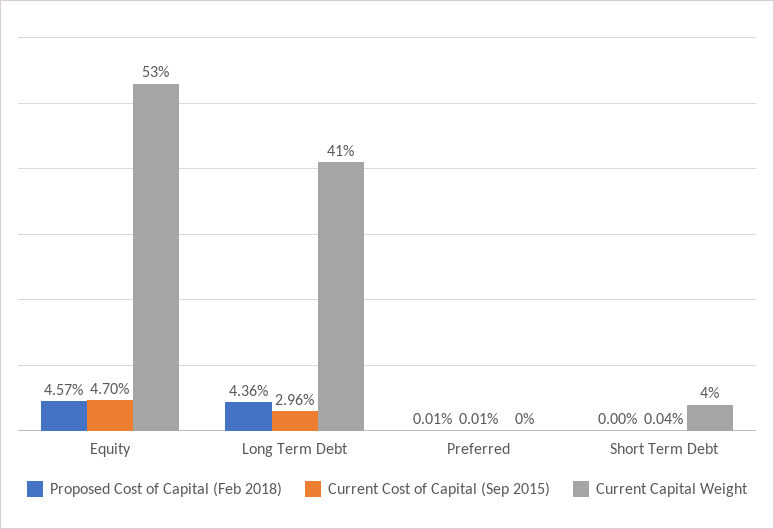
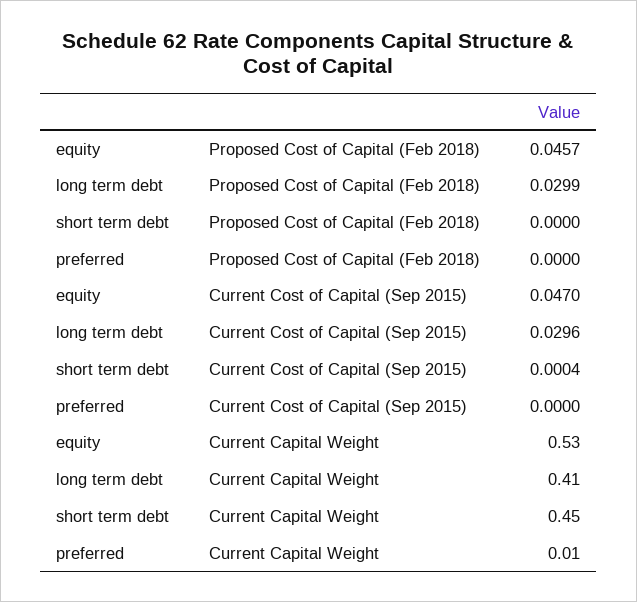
Proposed Cost of Capital (Feb 2018), Long Term Debt: 0.0436 -> 0.0299
Proposed Cost of Capital (Feb 2018), Preferred: 0.0001 -> 0
Current Cost of Capital (Sep 2015), Preferred: 0.0001 -> 0
Current Capital Weight, Preferred: 0 -> 0.01
Current Capital Weight, Short Term Debt: 0.04 -> 0.45

